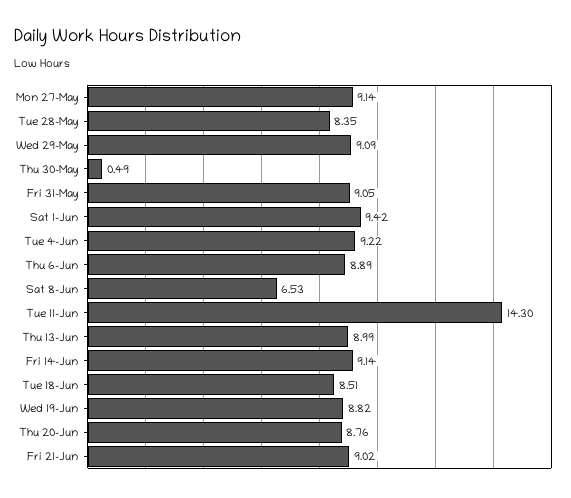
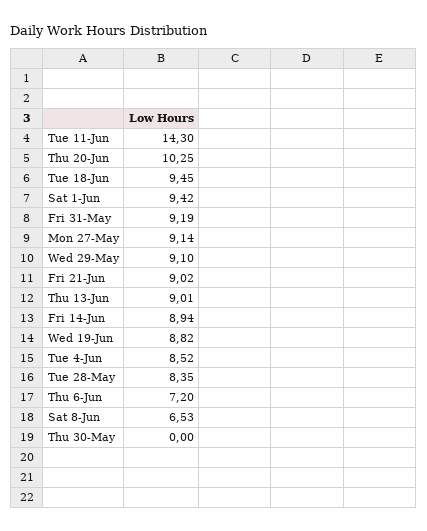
Wed 29-May: 9.09 -> 9.1
Thu 30-May: 0.49 -> 0
Fri 31-May: 9.05 -> 9.19
Tue 4-Jun: 9.22 -> 8.52
Thu 6-Jun: 8.89 -> 7.2
Thu 13-Jun: 8.99 -> 9.01
Fri 14-Jun: 9.14 -> 8.94
Tue 18-Jun: 8.51 -> 9.45
Thu 20-Jun: 8.76 -> 10.25

